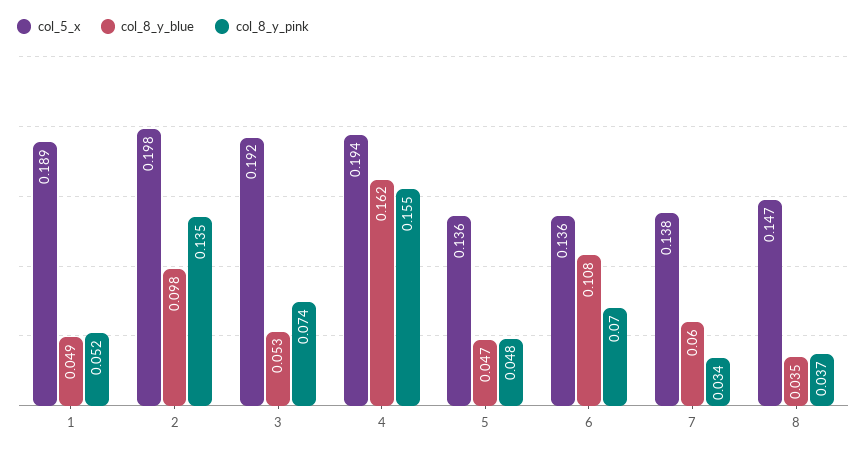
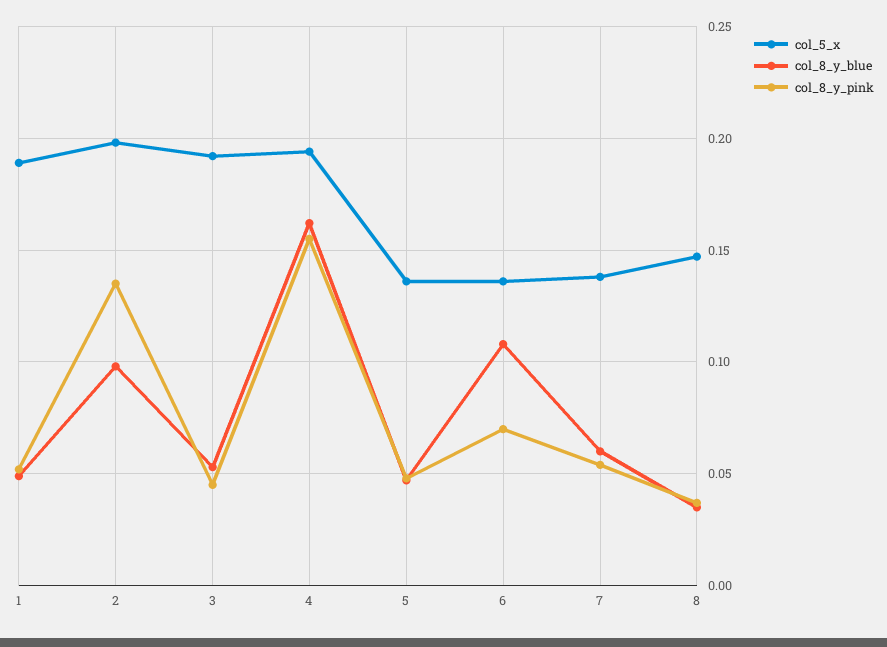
col_8_y_pink, 3: 0.074 -> 0.045
col_8_y_pink, 7: 0.034 -> 0.055

